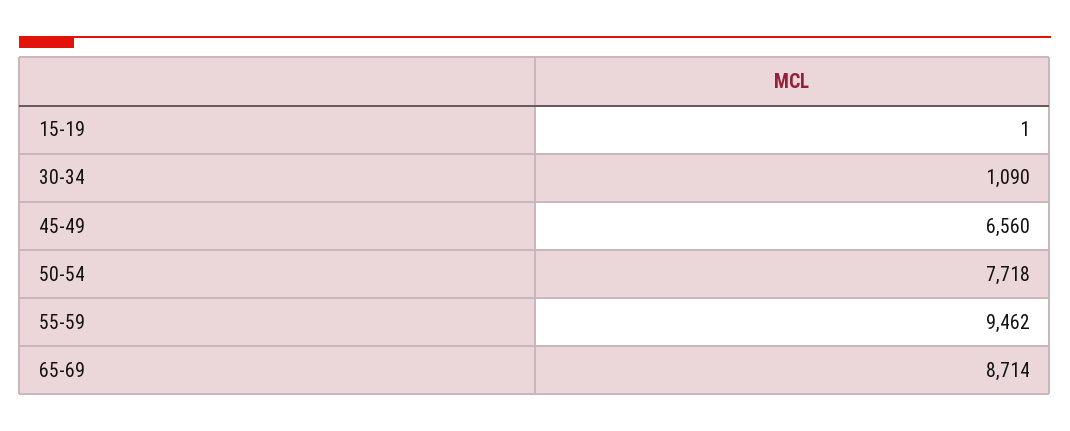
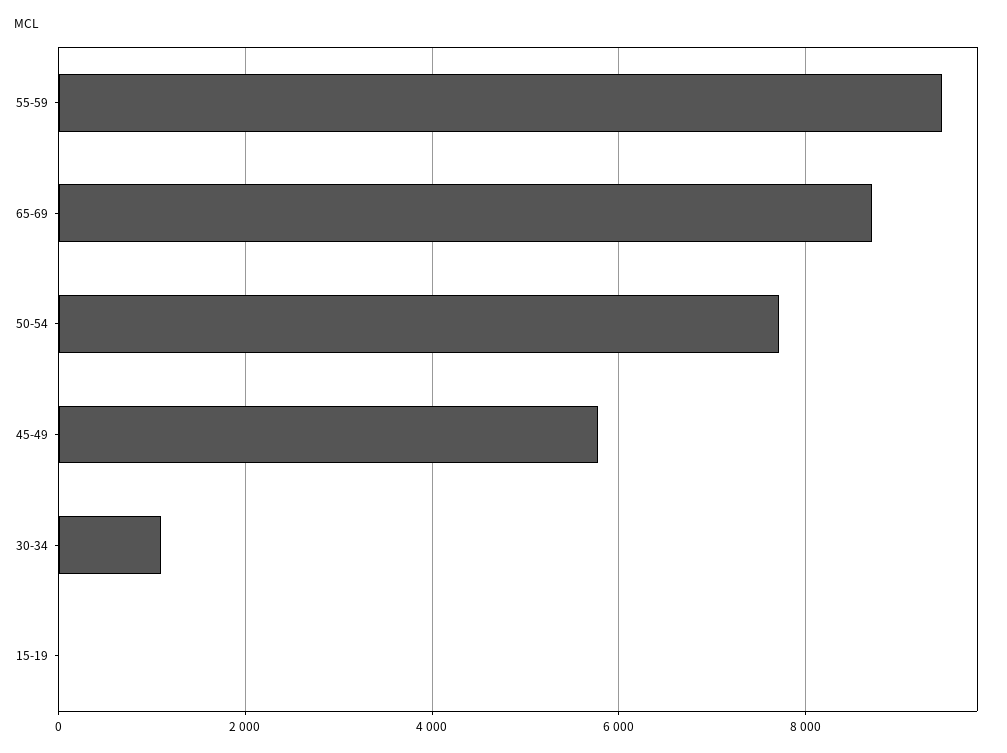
45-49: 6560 -> 5800

